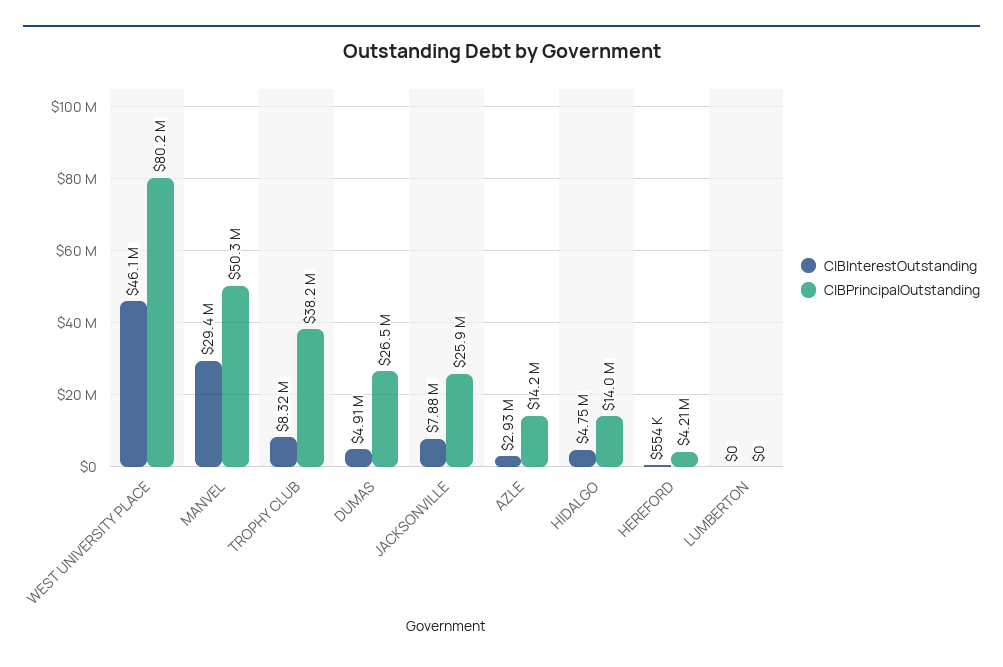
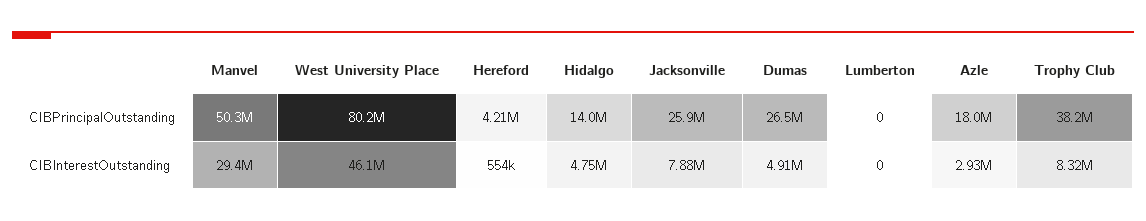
CIBPrincipalOutstanding, AZLE: 14200000 -> 18000000

